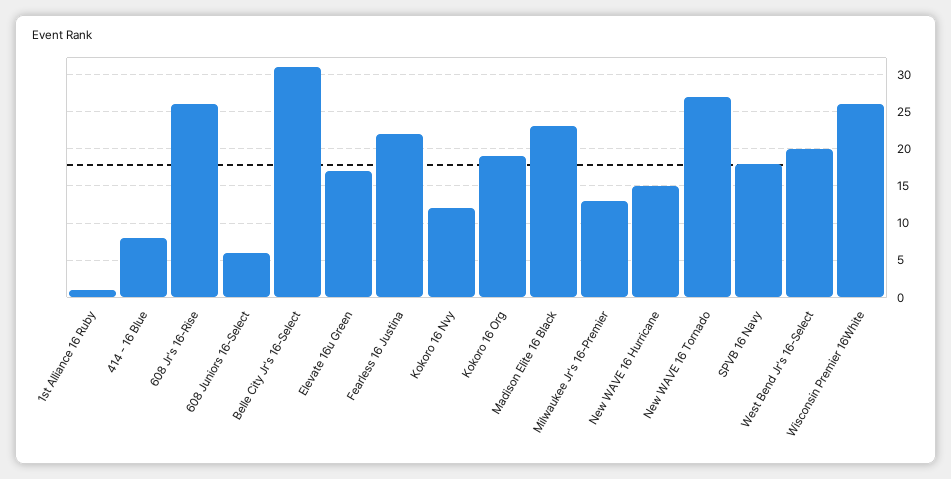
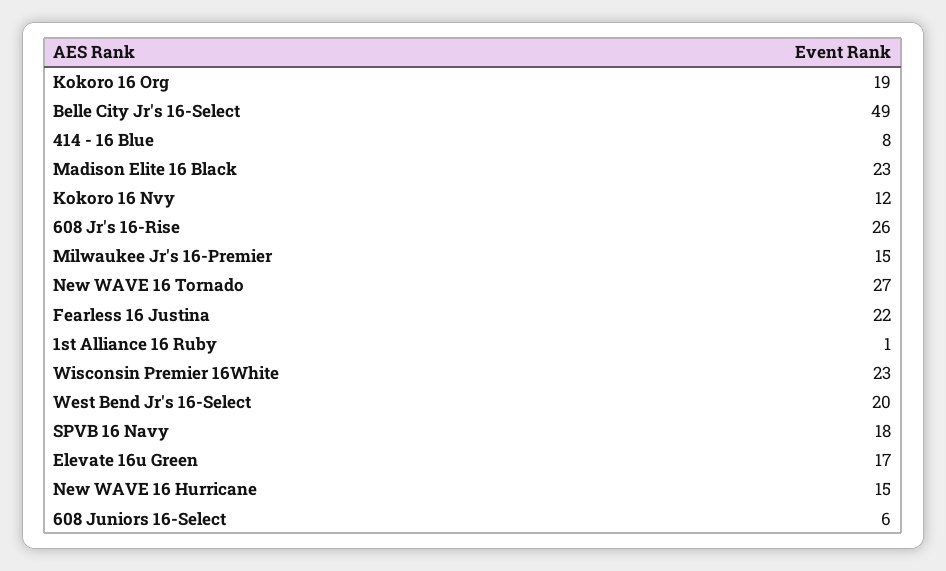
Belle City Jr's 16-Select: 31 -> 49
Milwaukee Jr's 16-Premier: 13 -> 15
Wisconsin Premier 16White: 26 -> 23

